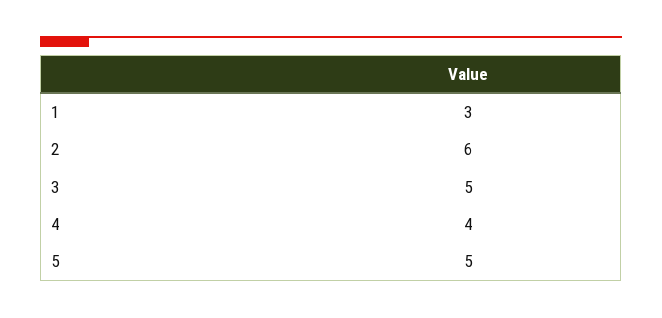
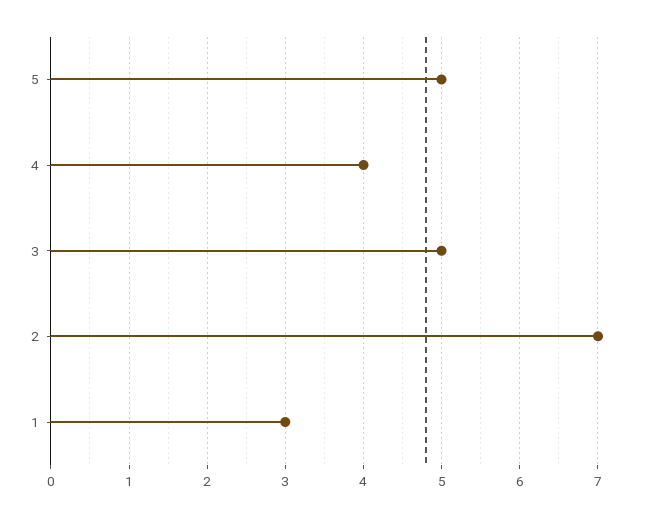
2: 6 -> 7

